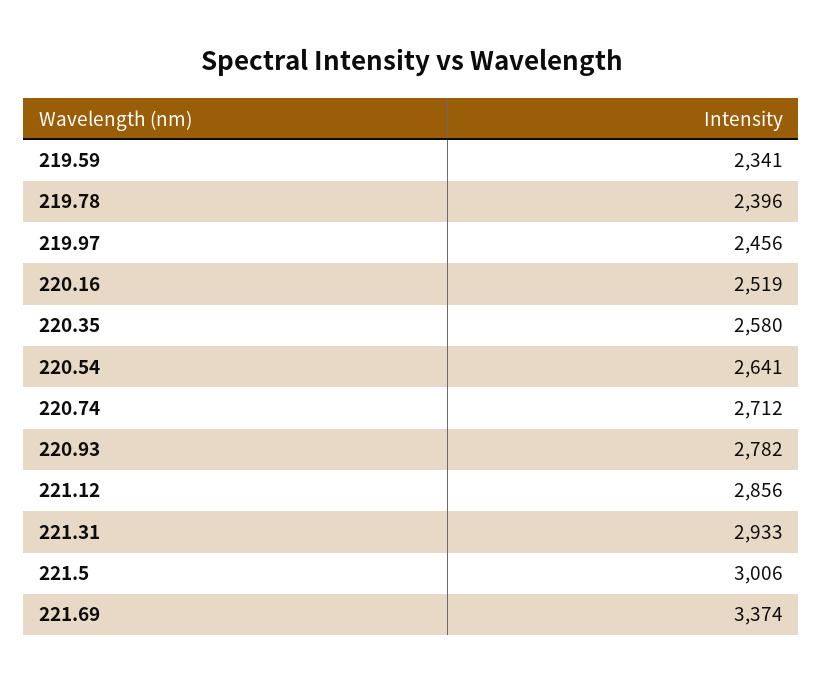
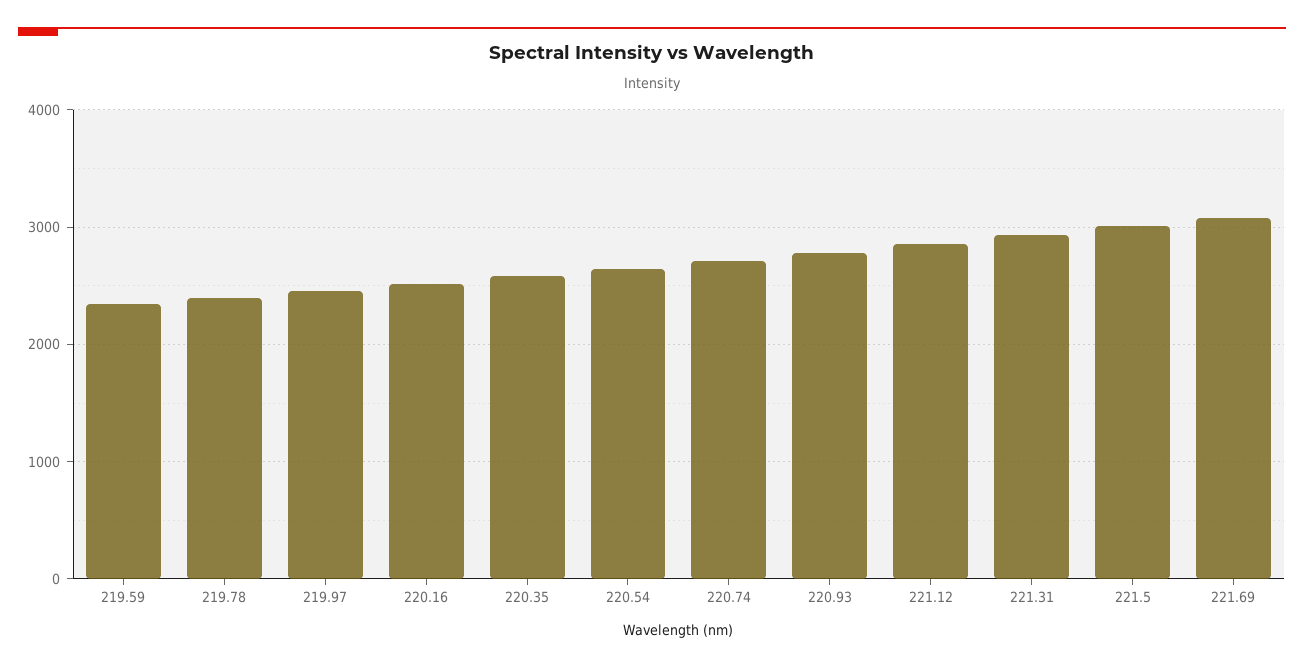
221.69: 3374 -> 3100

